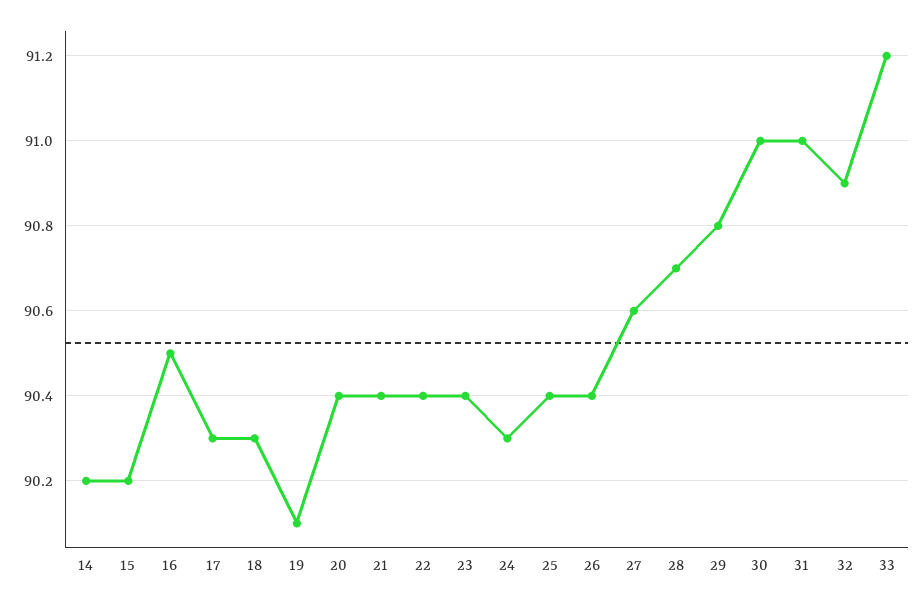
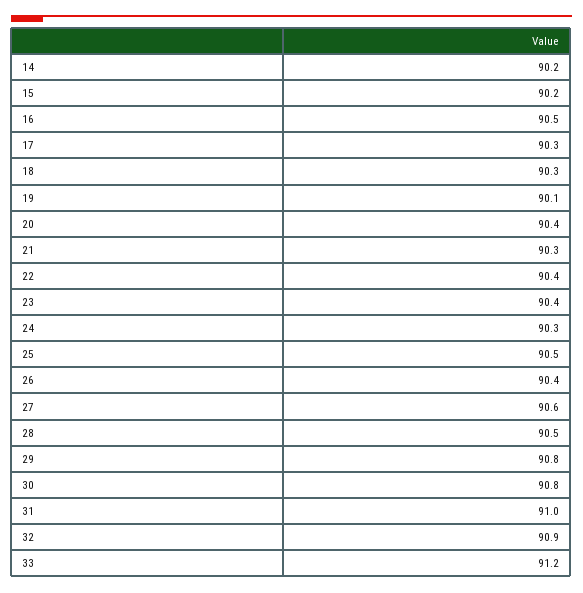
21: 90.4 -> 90.3
25: 90.4 -> 90.5
28: 90.7 -> 90.5
30: 91 -> 90.8

